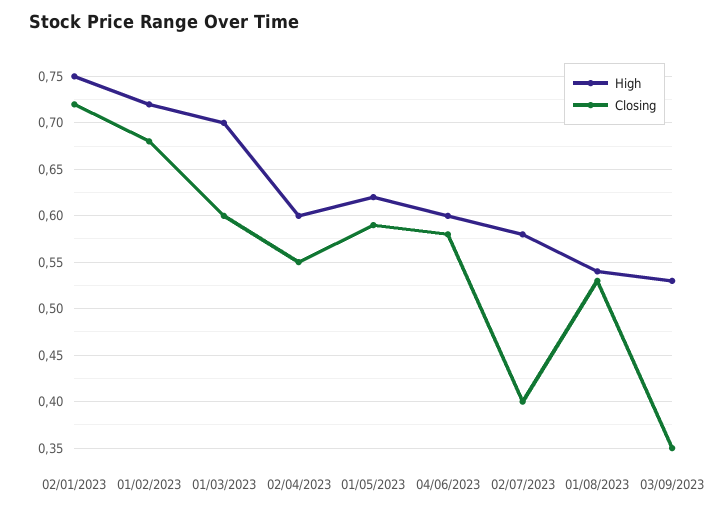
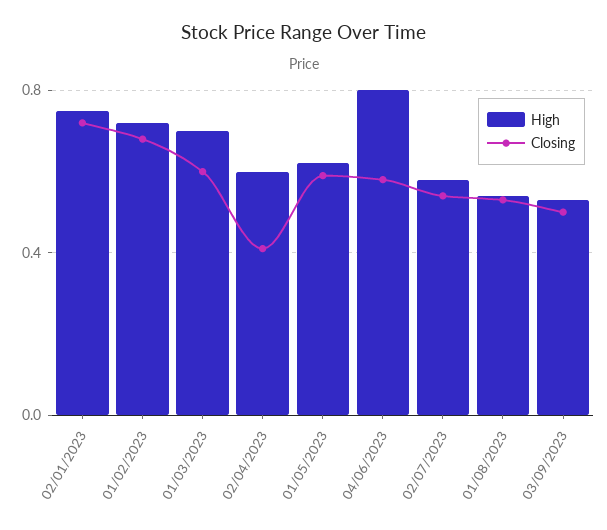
Closing, 02/04/2023: 0.55 -> 0.4
High, 04/06/2023: 0.6 -> 0.8
Closing, 02/07/2023: 0.4 -> 0.55
Closing, 03/09/2023: 0.35 -> 0.5

